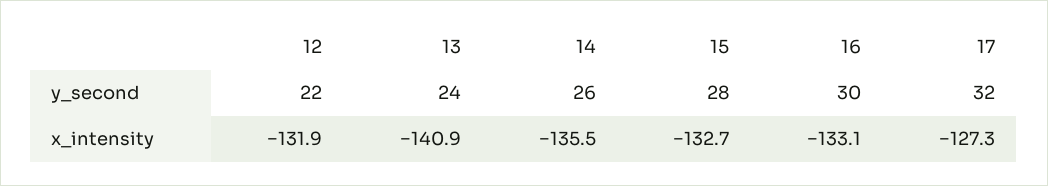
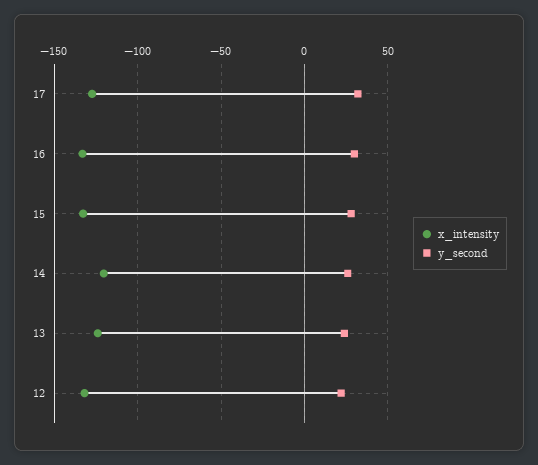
x_intensity, 13: -140.9 -> -125
x_intensity, 14: -135.5 -> -120

